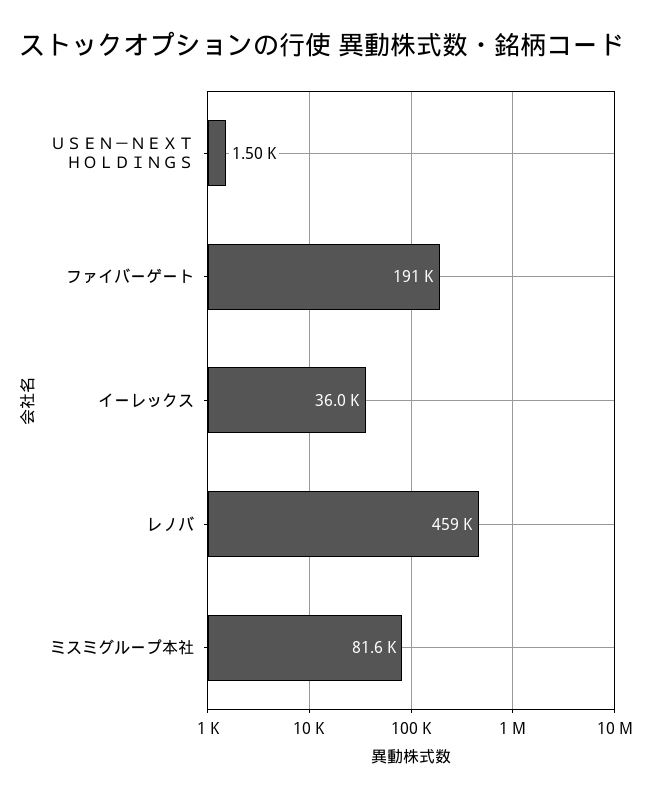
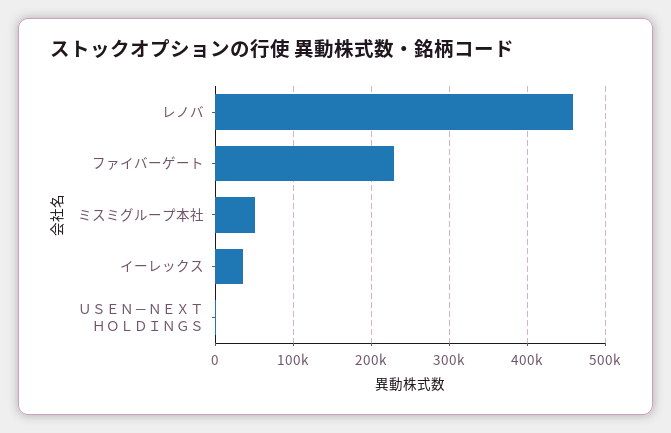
ファイバーゲート: 191000 -> 230000
ミスミグループ本社: 81600 -> 50000

